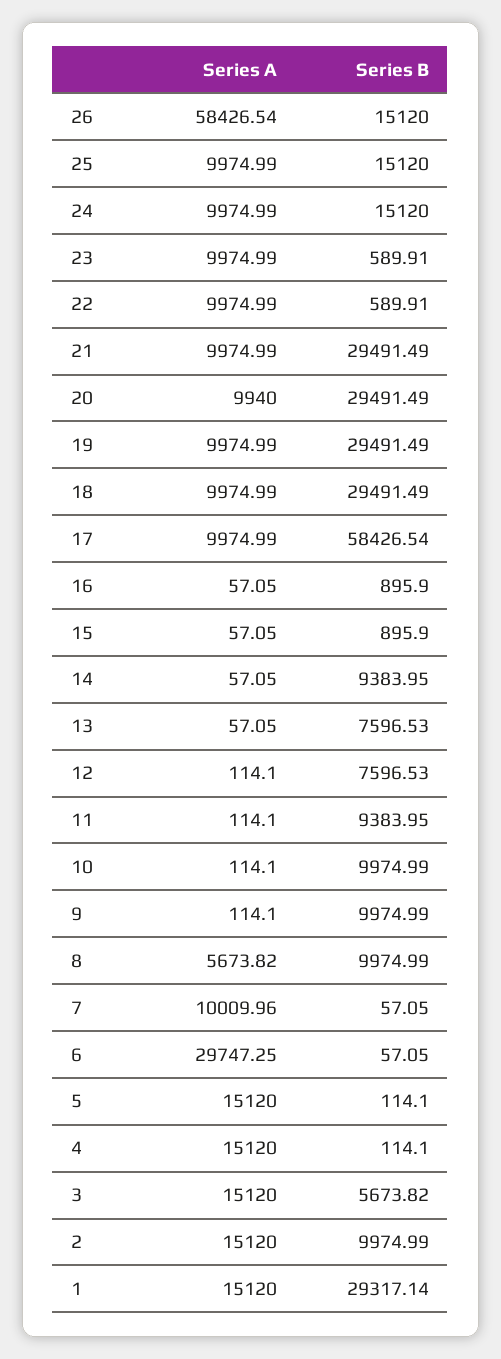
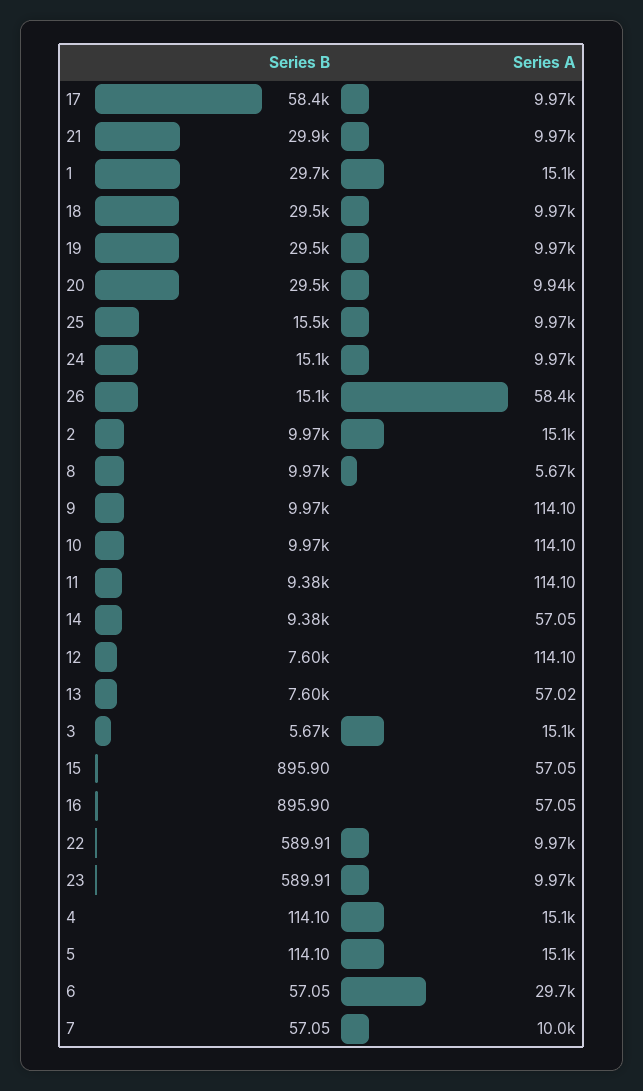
Series B, 25: 15120 -> 15500
Series B, 21: 29491.49 -> 29900
Series A, 13: 57.05 -> 57.02
Series B, 1: 29317.14 -> 29700

